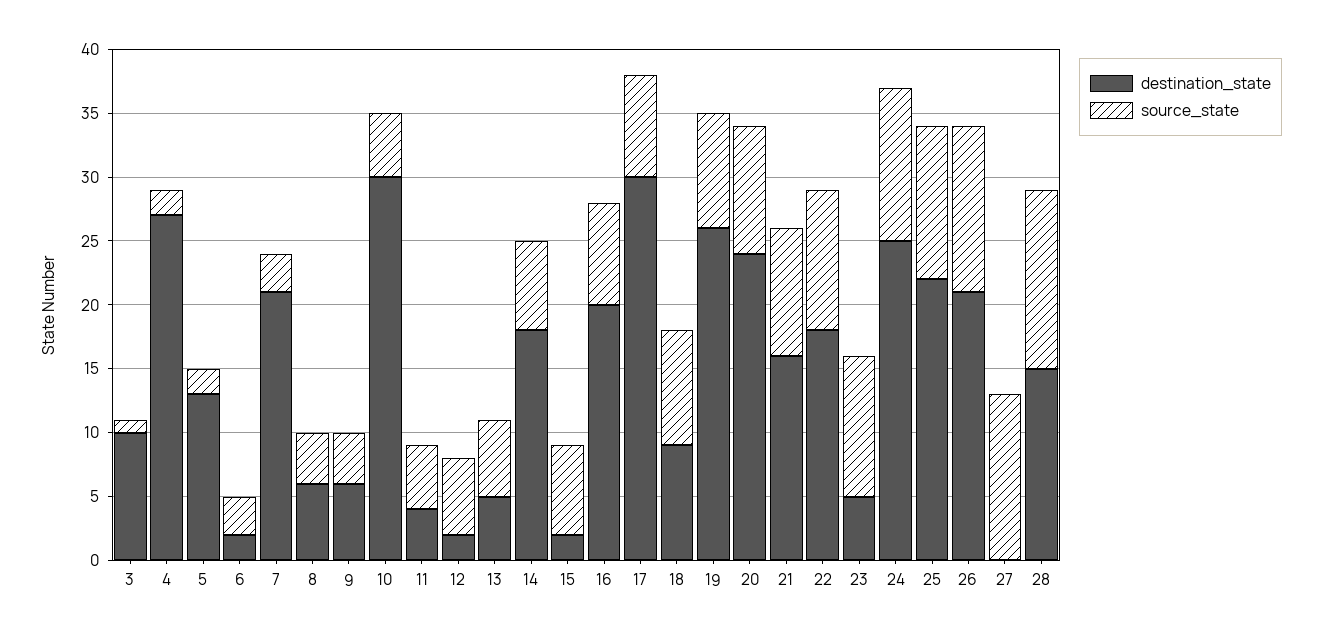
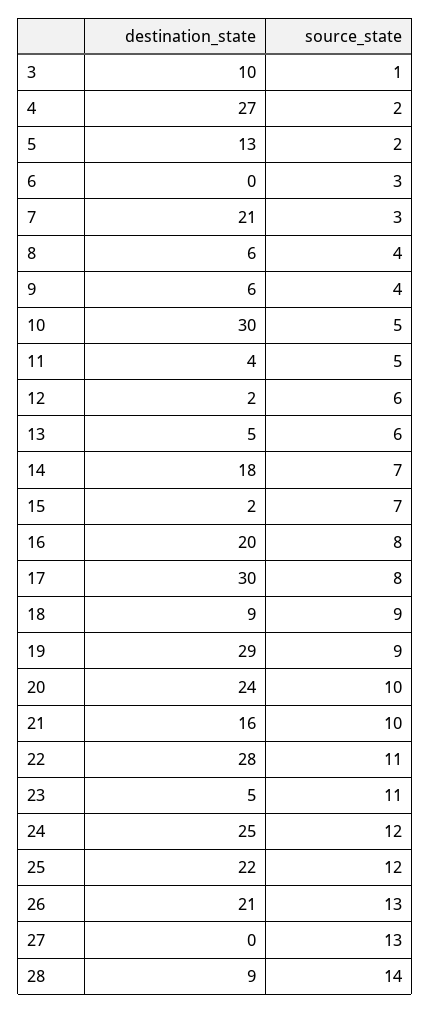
destination_state, 6: 2 -> 0
destination_state, 19: 26 -> 29
destination_state, 22: 18 -> 28
destination_state, 28: 15 -> 9

